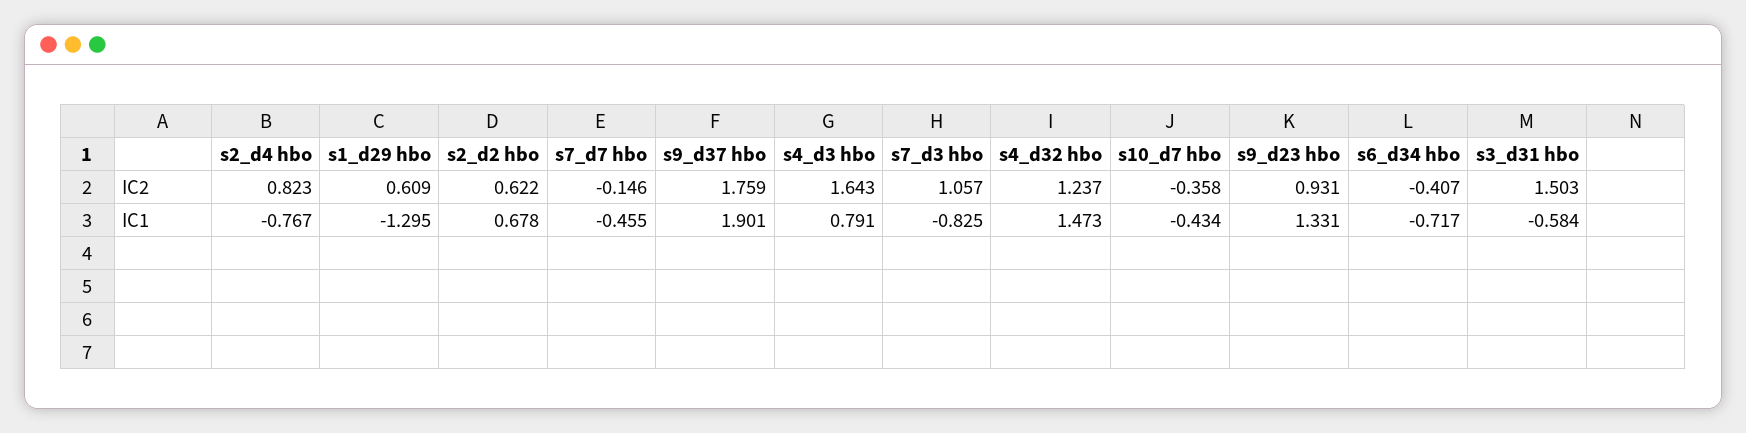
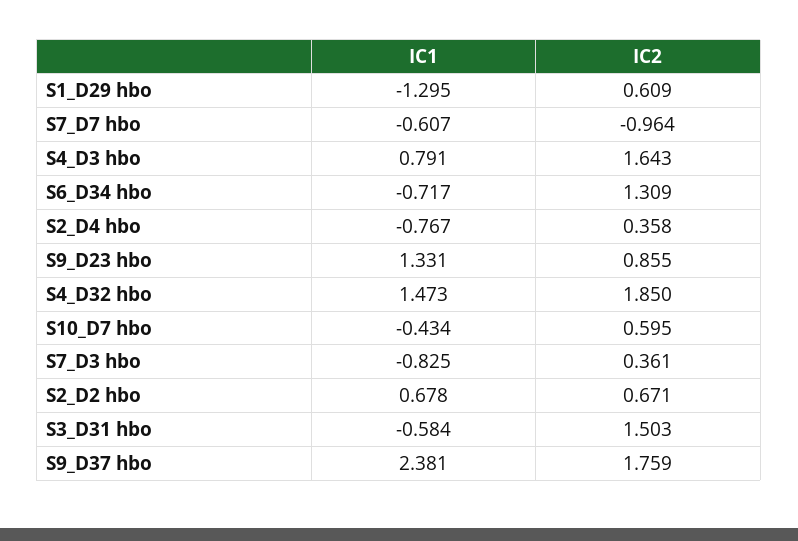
s2_d4 hbo, IC2: 0.823 -> 0.358
s2_d2 hbo, IC2: 0.622 -> 0.671
s7_d7 hbo, IC2: -0.146 -> -0.964
s7_d3 hbo, IC2: 1.057 -> 0.361
s4_d32 hbo, IC2: 1.237 -> 1.85
s10_d7 hbo, IC2: -0.358 -> 0.595
s9_d23 hbo, IC2: 0.931 -> 0.855
s6_d34 hbo, IC2: -0.407 -> 1.309
s7_d7 hbo, IC1: -0.455 -> -0.607
s9_d37 hbo, IC1: 1.901 -> 2.381

